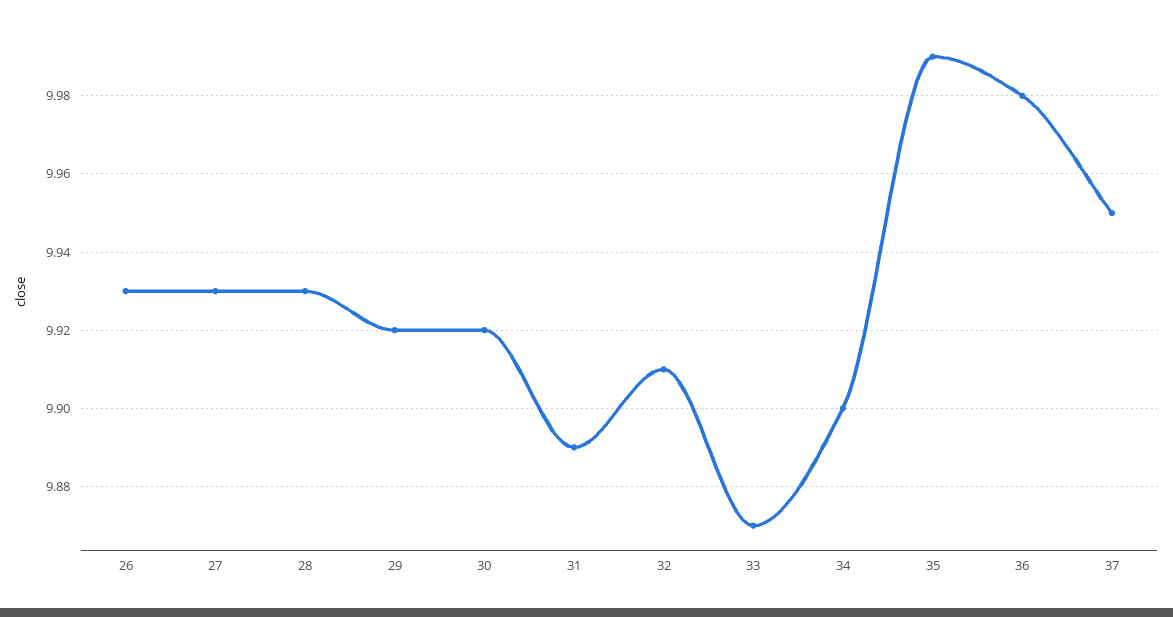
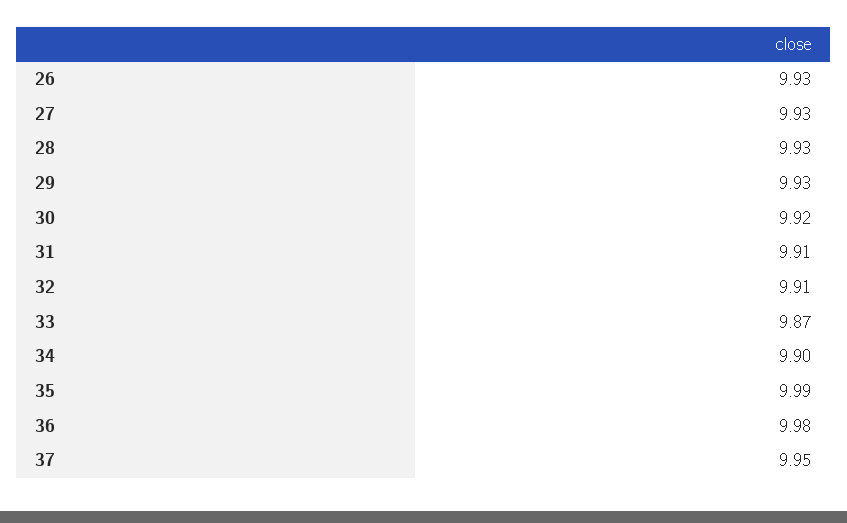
29: 9.92 -> 9.93
31: 9.89 -> 9.91

